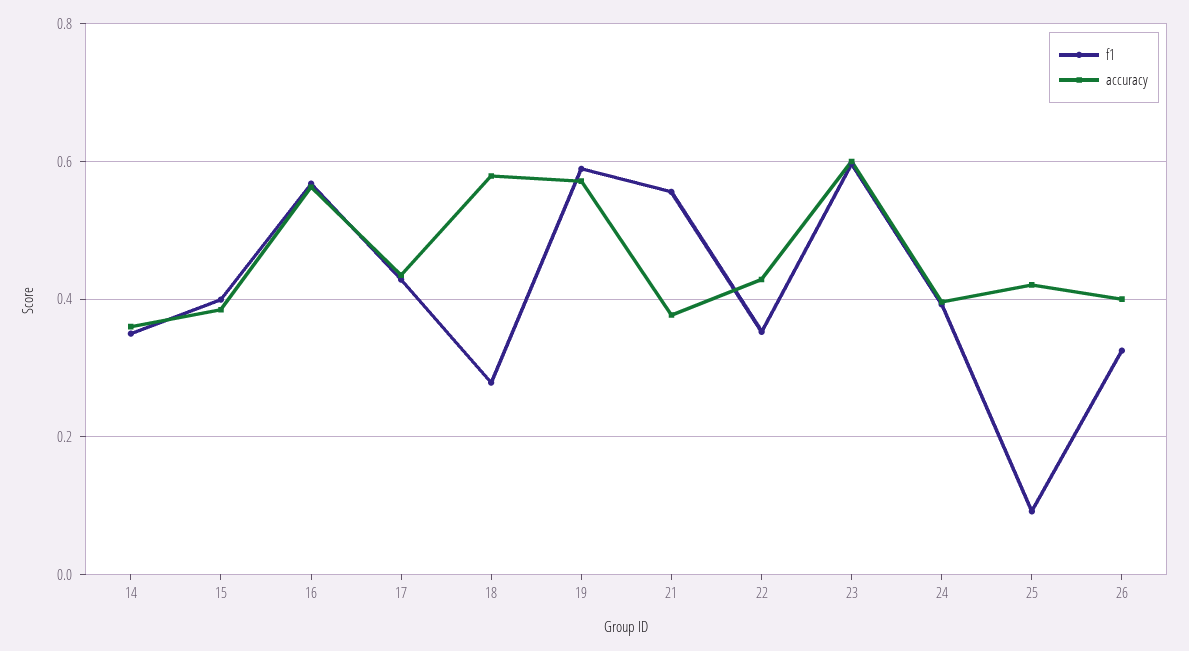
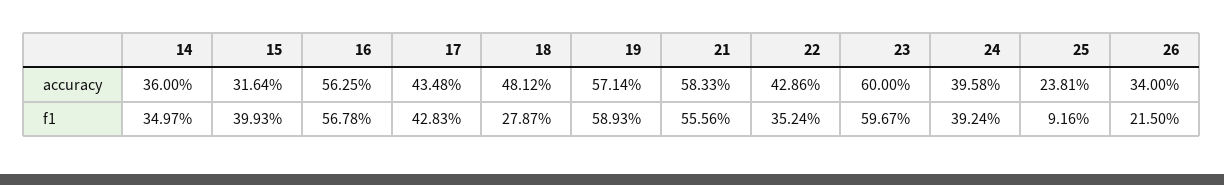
accuracy, 15: 0.38 -> 0.3164
accuracy, 18: 0.58 -> 0.4812
accuracy, 21: 0.38 -> 0.5833
accuracy, 25: 0.42 -> 0.2381
f1, 26: 0.32 -> 0.215
accuracy, 26: 0.4 -> 0.34

